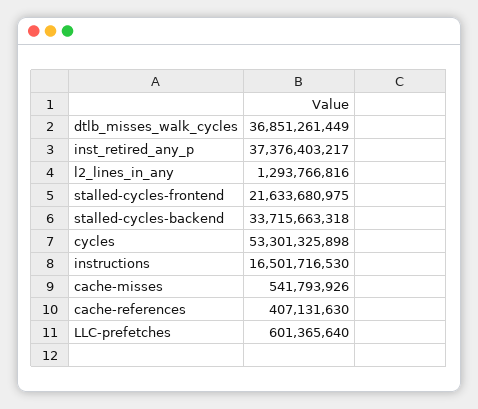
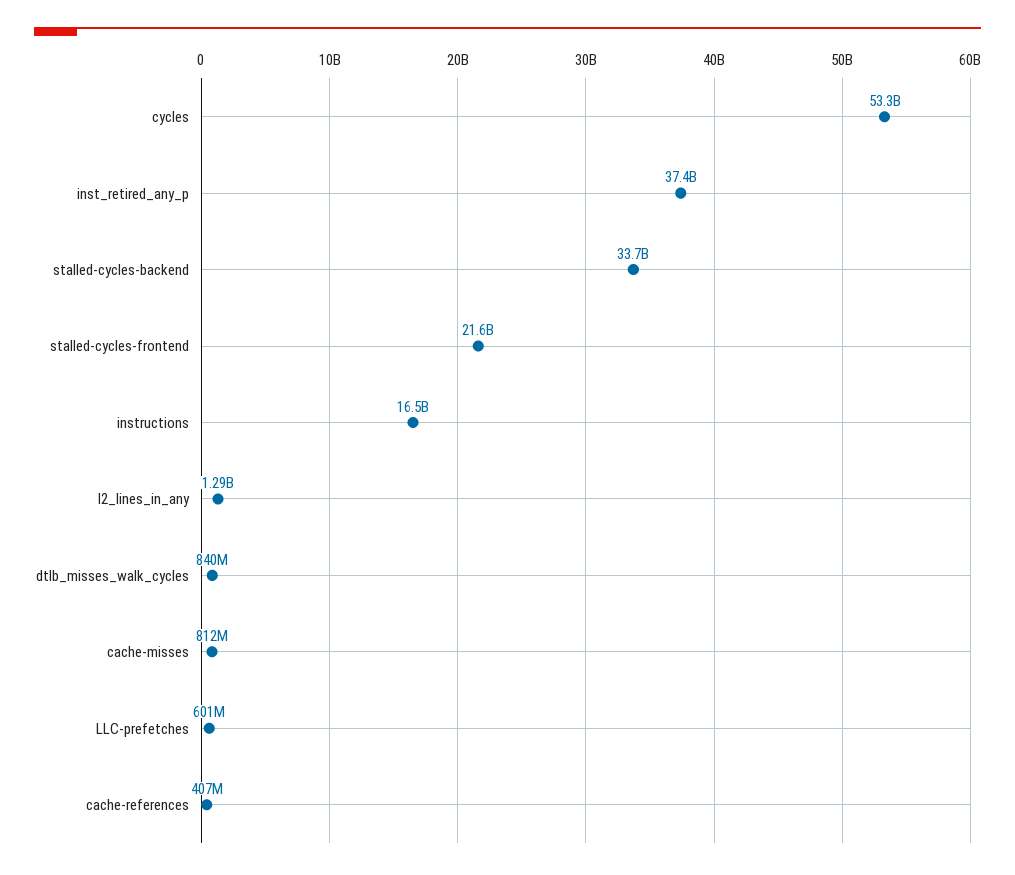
dtlb_misses_walk_cycles: 36851261449 -> 840000000
cache-misses: 541793926 -> 812000000

